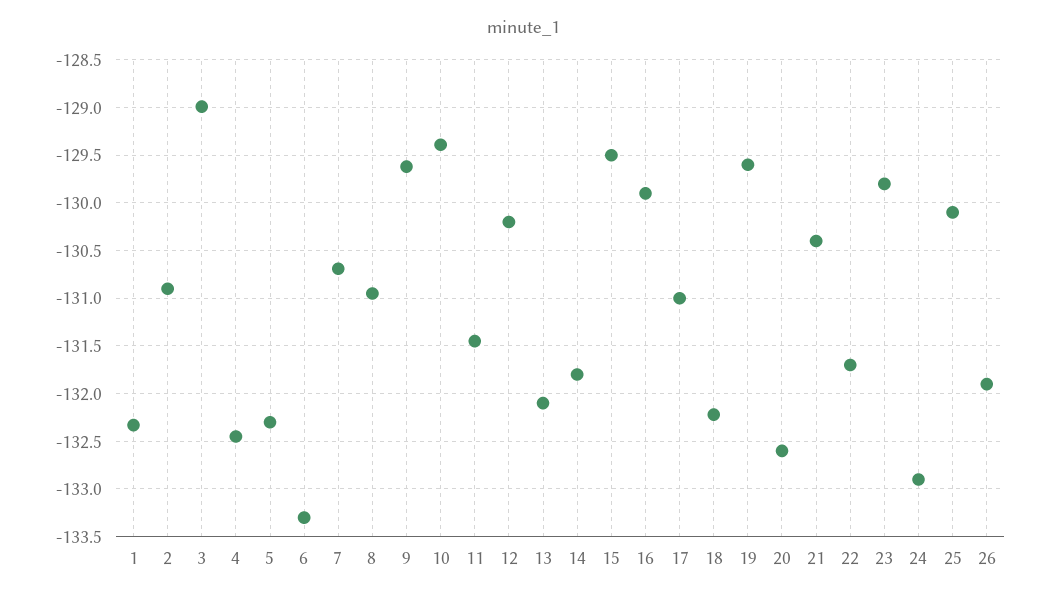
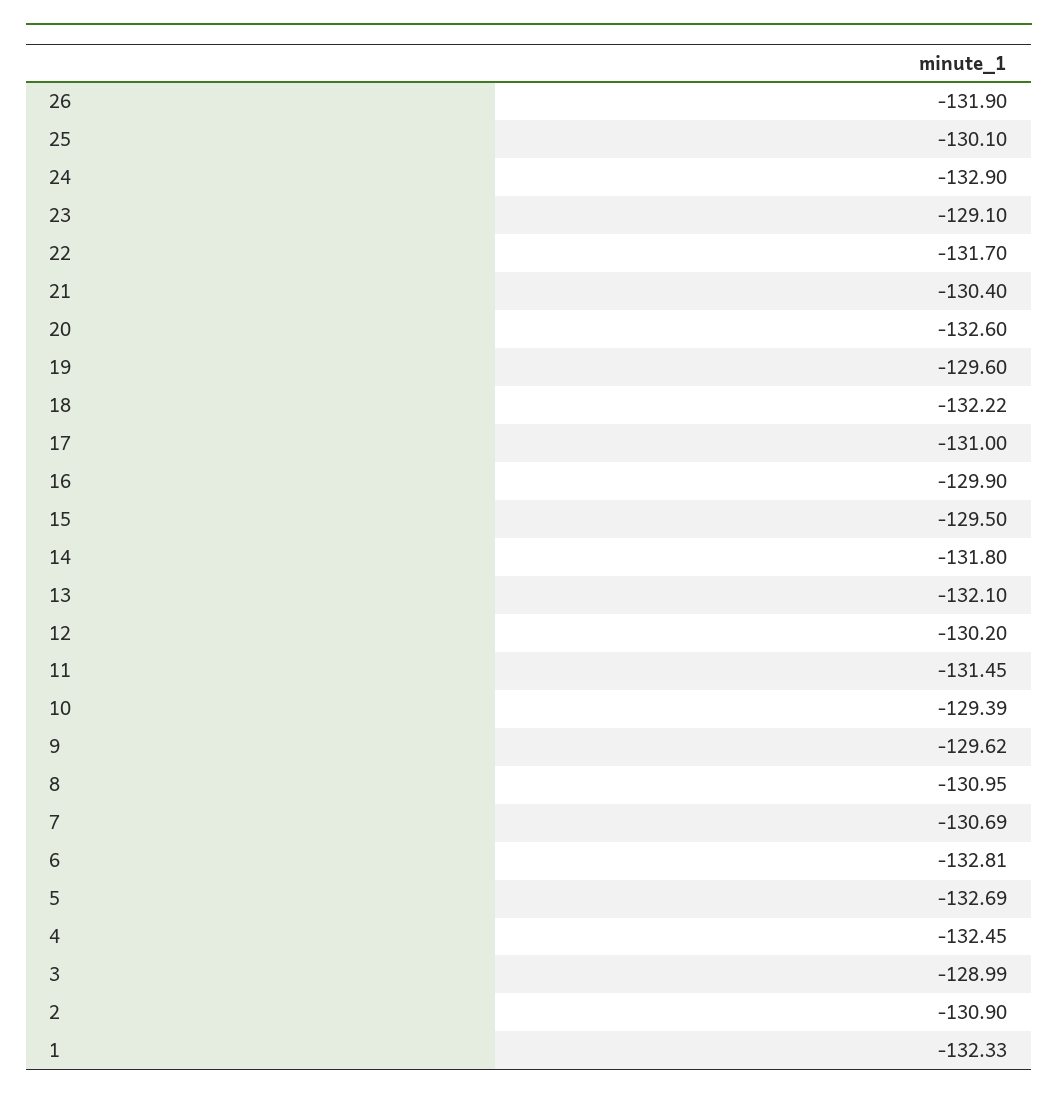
5: -132.3 -> -132.69
6: -133.3 -> -132.81
23: -129.8 -> -129.1

